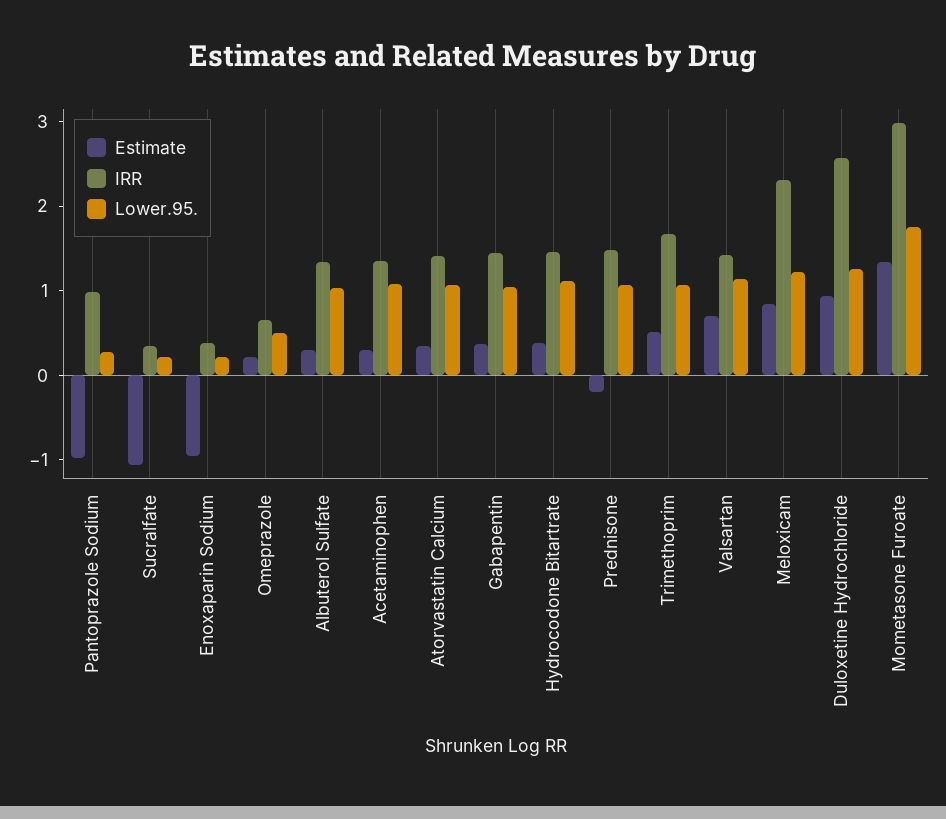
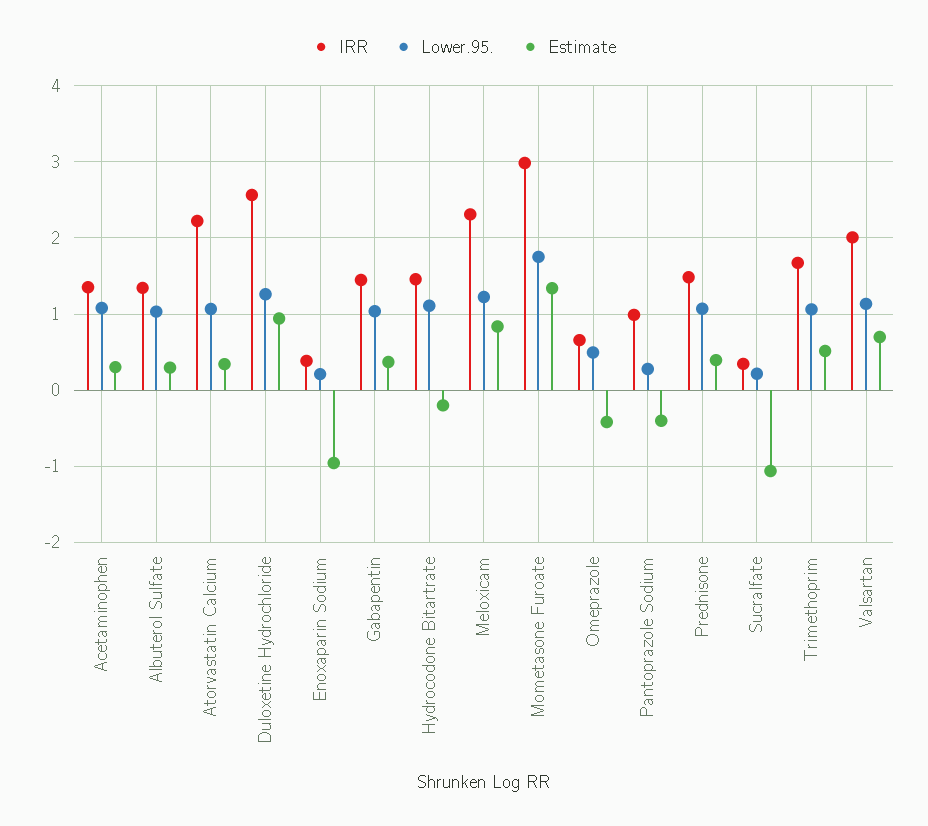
Estimate, Pantoprazole Sodium: -1 -> -0.4
Estimate, Omeprazole: 0.2 -> -0.4
IRR, Atorvastatin Calcium: 1.4 -> 2.2
Estimate, Hydrocodone Bitartrate: 0.4 -> -0.2
Estimate, Prednisone: -0.2 -> 0.4
IRR, Valsartan: 1.4 -> 2

